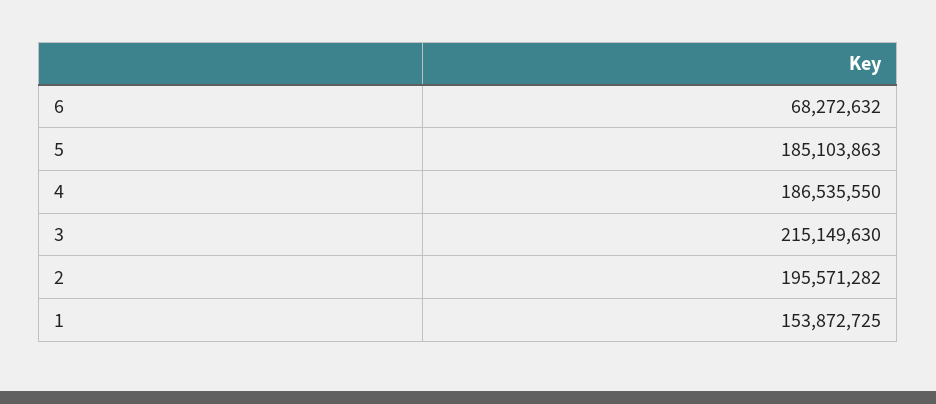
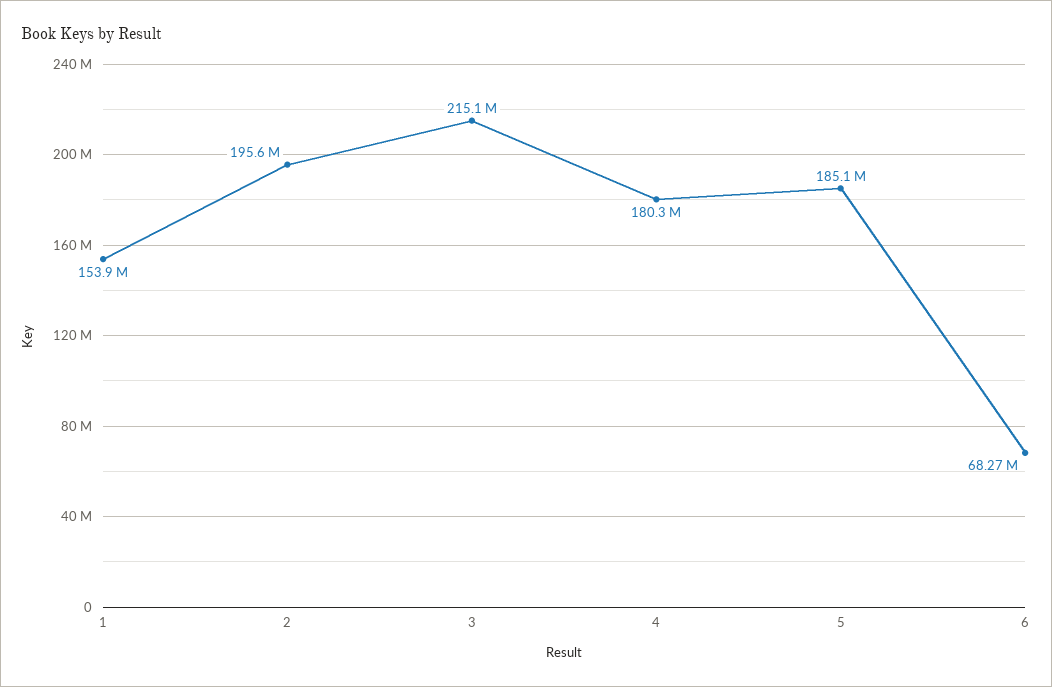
4: 186535550 -> 180300000

